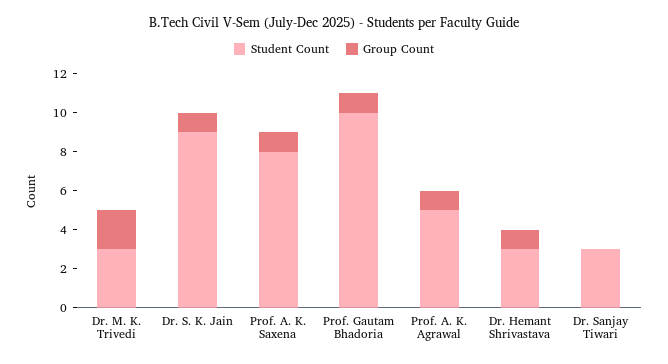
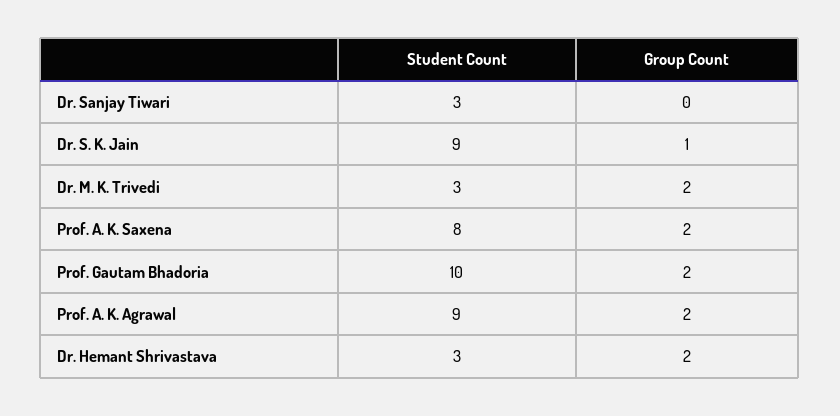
Group Count, Prof. A. K. Saxena: 1 -> 2
Group Count, Prof. Gautam Bhadoria: 1 -> 2
Student Count, Prof. A. K. Agrawal: 5 -> 9
Group Count, Prof. A. K. Agrawal: 1 -> 2
Group Count, Dr. Hemant Shrivastava: 1 -> 2

